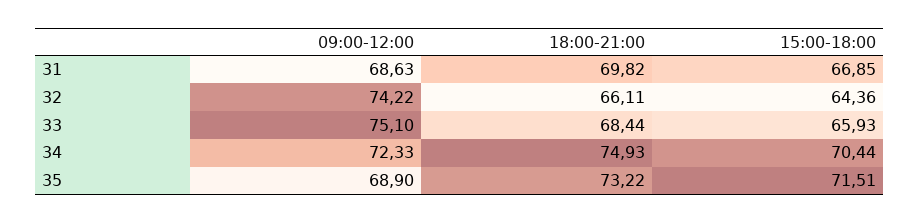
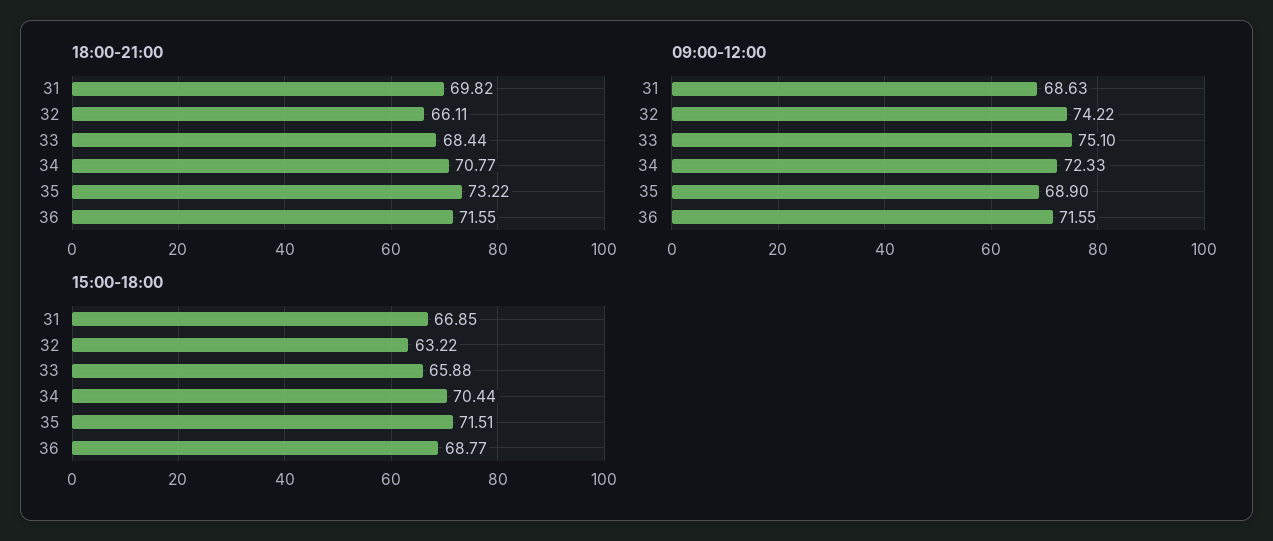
15:00-18:00, 32: 64.36 -> 63.22
15:00-18:00, 33: 65.93 -> 65.88
18:00-21:00, 34: 74.93 -> 70.77
18:00-21:00, 36: none -> 71.55
09:00-12:00, 36: none -> 71.55
15:00-18:00, 36: none -> 68.77

